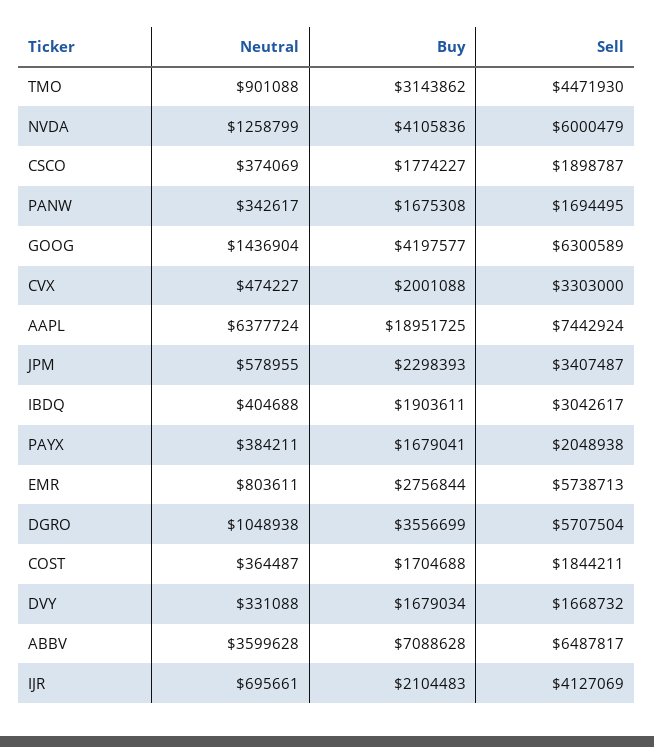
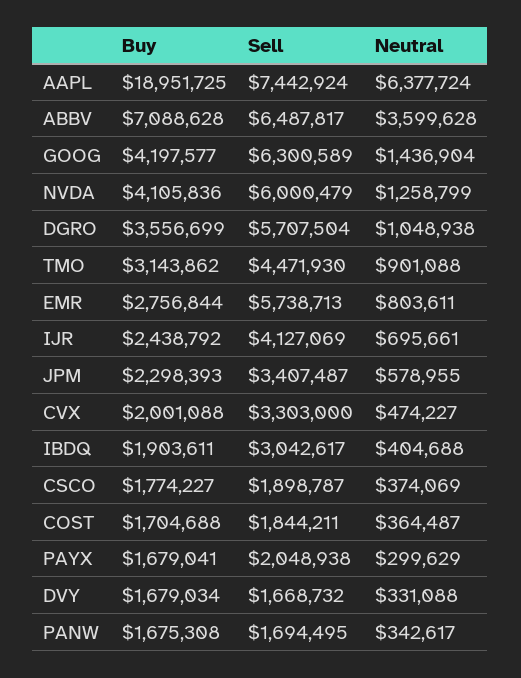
Neutral, PAYX: 384211 -> 299629
Buy, IJR: 2104483 -> 2438792

